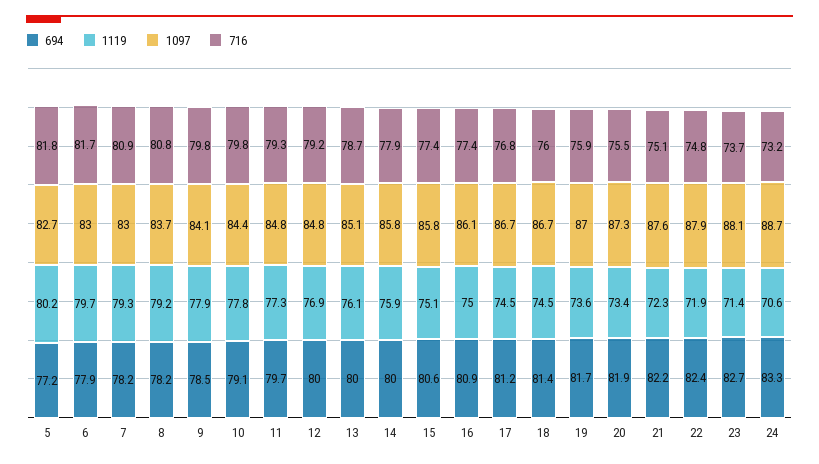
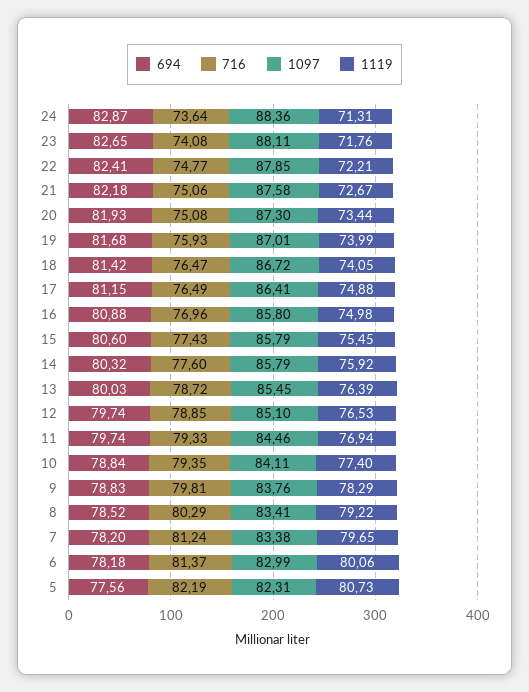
694, 5: 77.2 -> 77.56
1119, 5: 80.2 -> 80.73
1097, 5: 82.7 -> 82.31
716, 5: 81.8 -> 82.19
694, 6: 77.9 -> 78.18
1119, 6: 79.7 -> 80.06
716, 6: 81.7 -> 81.37
1119, 7: 79.3 -> 79.65
1097, 7: 83 -> 83.38
716, 7: 80.9 -> 81.24
694, 8: 78.2 -> 78.52
1097, 8: 83.7 -> 83.41
716, 8: 80.8 -> 80.29
694, 9: 78.5 -> 78.83
1119, 9: 77.9 -> 78.29
1097, 9: 84.1 -> 83.76
694, 10: 79.1 -> 78.84
1119, 10: 77.8 -> 77.4
1097, 10: 84.4 -> 84.11
716, 10: 79.8 -> 79.35
1119, 11: 77.3 -> 76.94
1097, 11: 84.8 -> 84.46
694, 12: 80 -> 79.74
1119, 12: 76.9 -> 76.53
1097, 12: 84.8 -> 85.1
716, 12: 79.2 -> 78.85
1119, 13: 76.1 -> 76.39
1097, 13: 85.1 -> 85.45
694, 14: 80 -> 80.32
716, 14: 77.9 -> 77.6
1119, 15: 75.1 -> 75.45
1097, 16: 86.1 -> 85.8
716, 16: 77.4 -> 76.96
1119, 17: 74.5 -> 74.88
1097, 17: 86.7 -> 86.41
716, 17: 76.8 -> 76.49
1119, 18: 74.5 -> 74.05
716, 18: 76 -> 76.47
1119, 19: 73.6 -> 73.99
716, 20: 75.5 -> 75.08
1119, 21: 72.3 -> 72.67
1119, 22: 71.9 -> 72.21
1119, 23: 71.4 -> 71.76
716, 23: 73.7 -> 74.08
694, 24: 83.3 -> 82.87
1119, 24: 70.6 -> 71.31
1097, 24: 88.7 -> 88.36
716, 24: 73.2 -> 73.64

